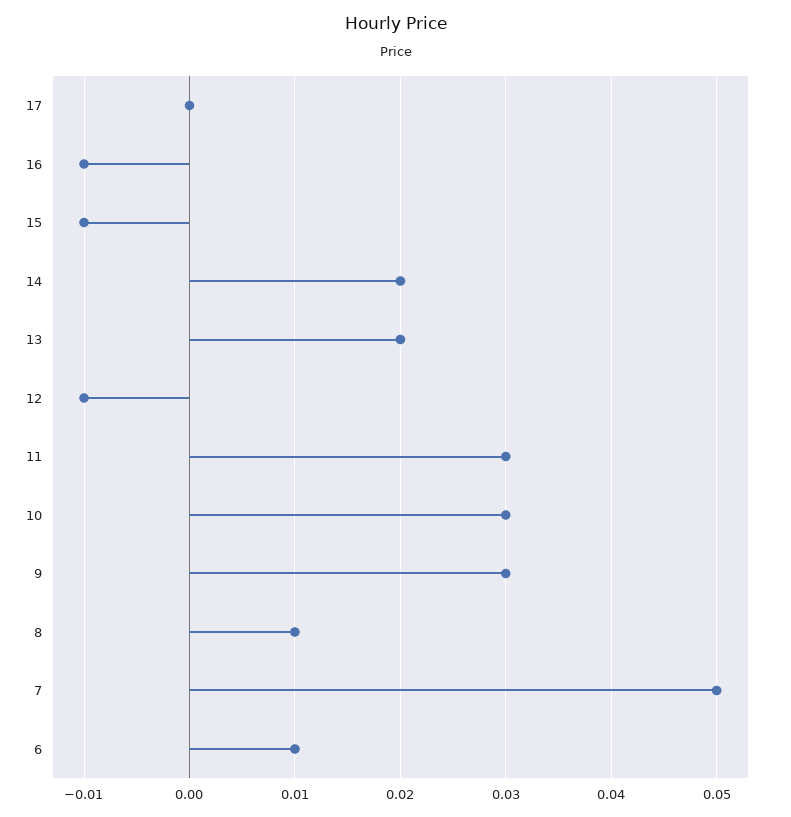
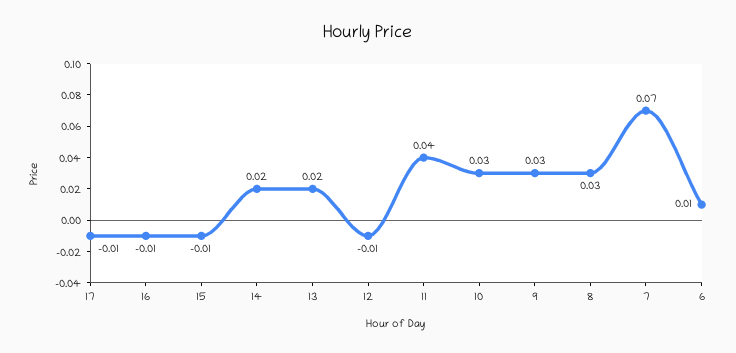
17: 0 -> -0.01
11: 0.03 -> 0.04
8: 0.01 -> 0.03
7: 0.05 -> 0.07

